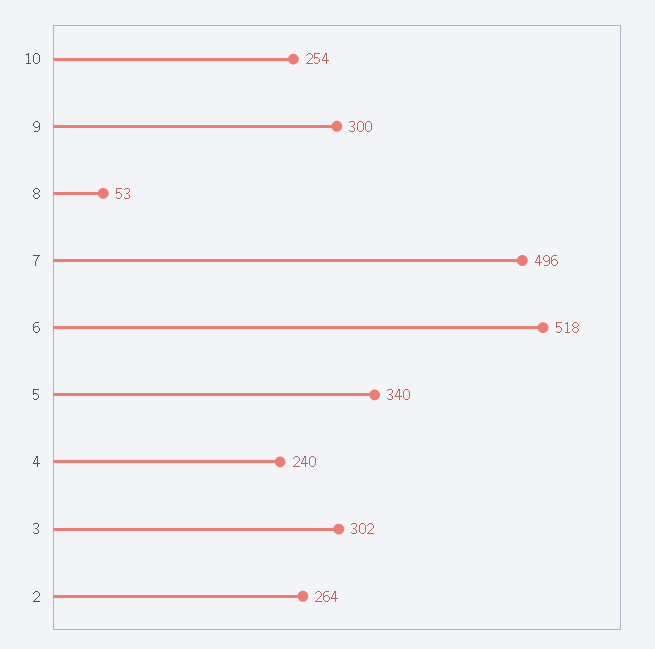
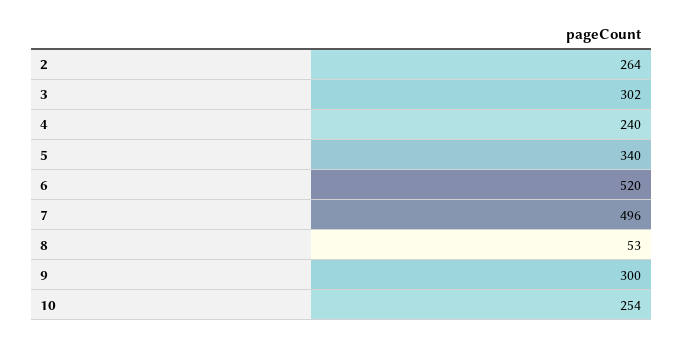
6: 518 -> 520

